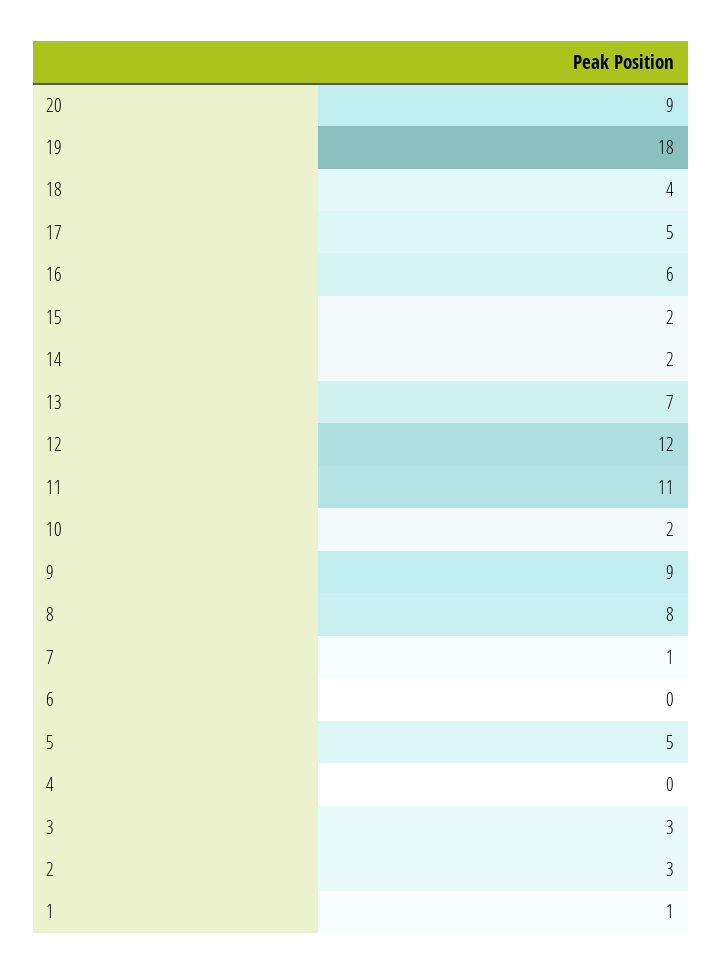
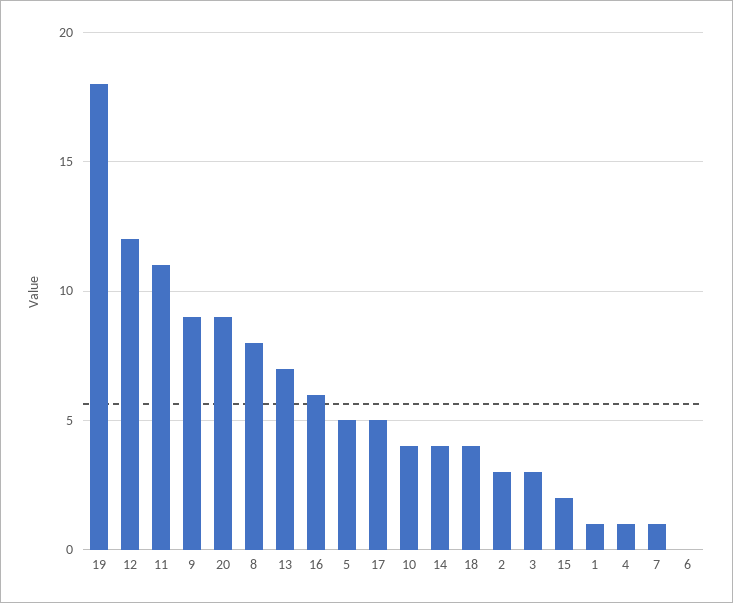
14: 2 -> 4
10: 2 -> 4
4: 0 -> 1

